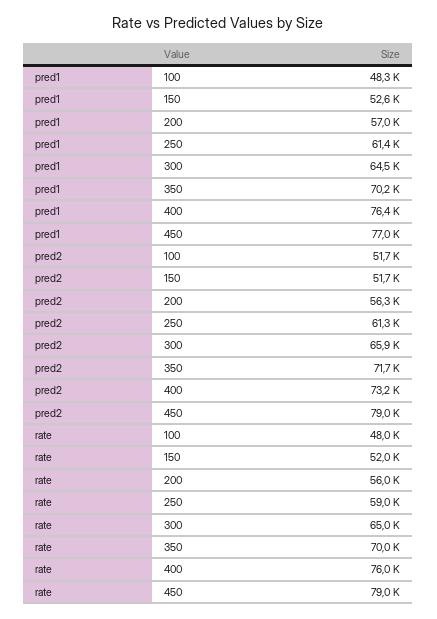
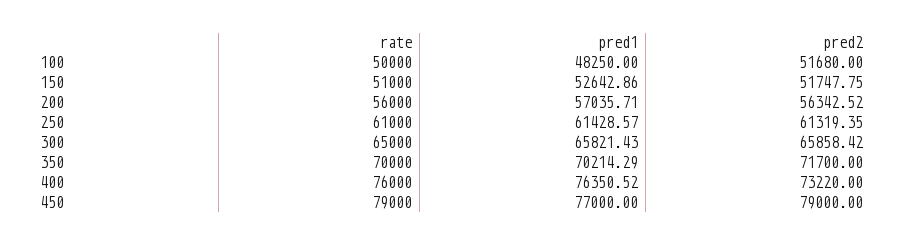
pred1, 300: 64500 -> 65821.43
rate, 100: 48000 -> 50000
rate, 150: 52000 -> 51000
rate, 250: 59000 -> 61000

